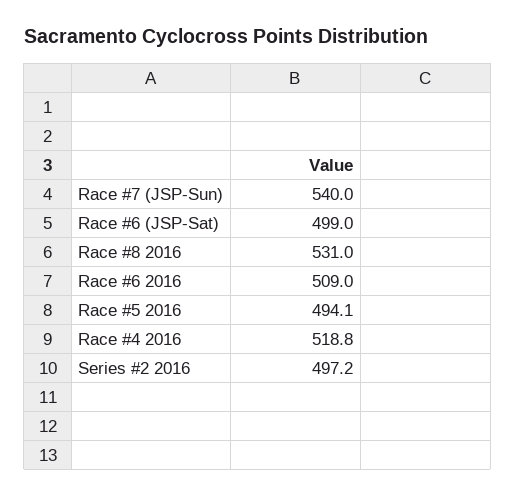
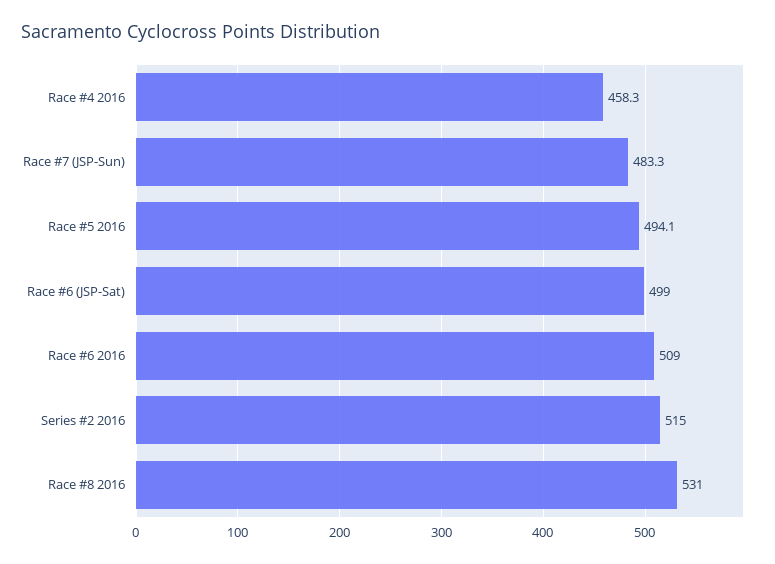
Race #7 (JSP-Sun): 540 -> 483.3
Race #4 2016: 518.8 -> 458.3
Series #2 2016: 497.2 -> 515

